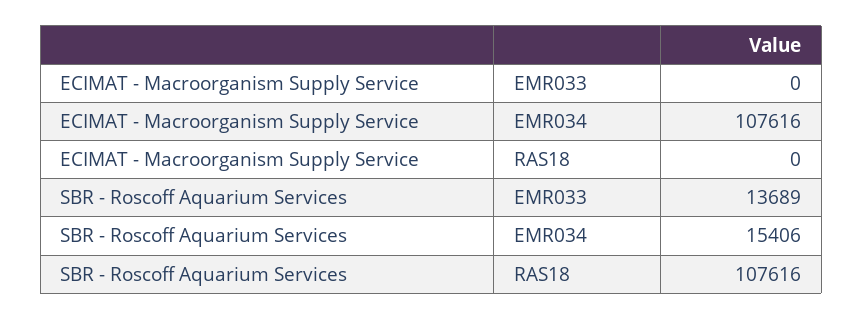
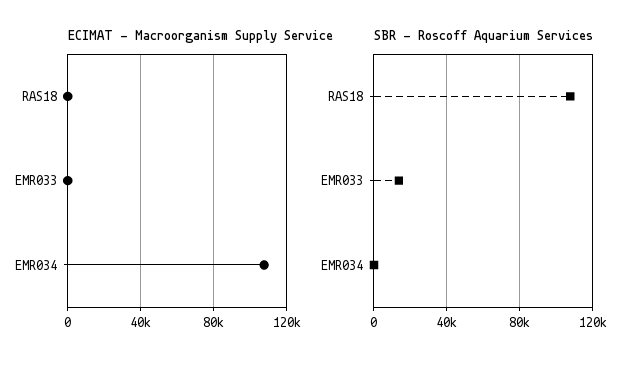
SBR - Roscoff Aquarium Services, EMR034: 15406 -> 0

